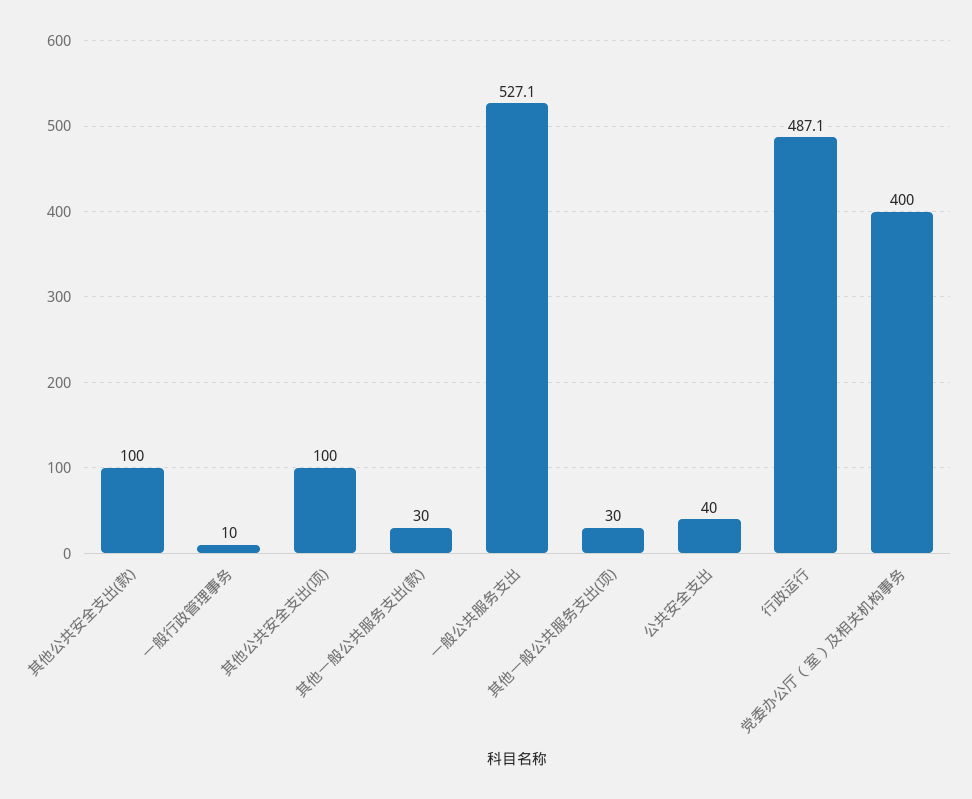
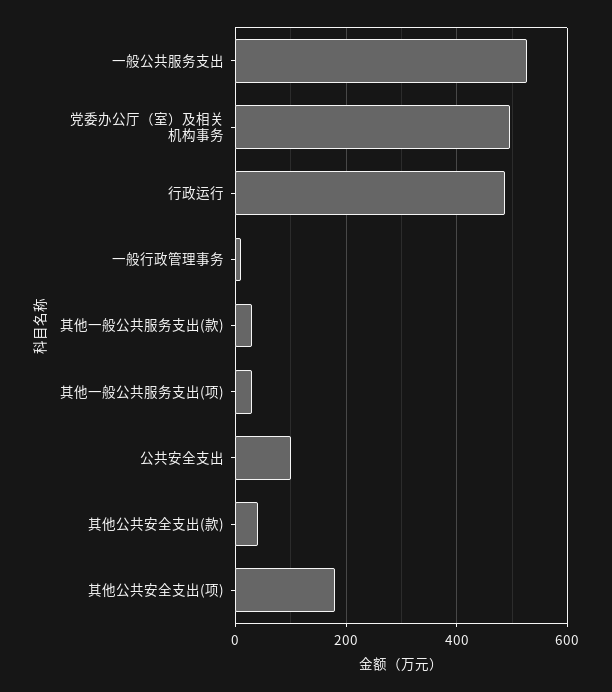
其他公共安全支出(款): 100 -> 40
其他公共安全支出(项): 100 -> 180
公共安全支出: 40 -> 100
党委办公厅（室）及相关机构事务: 400 -> 500

